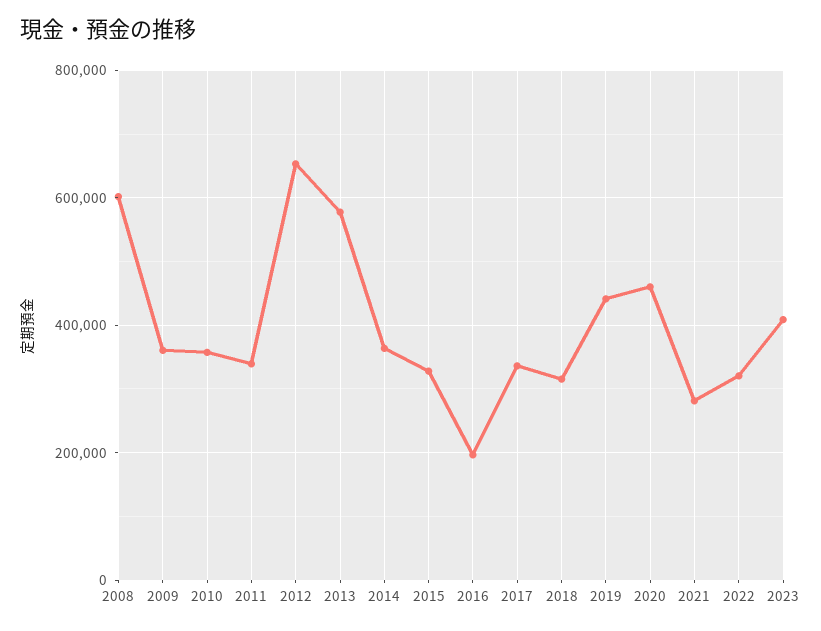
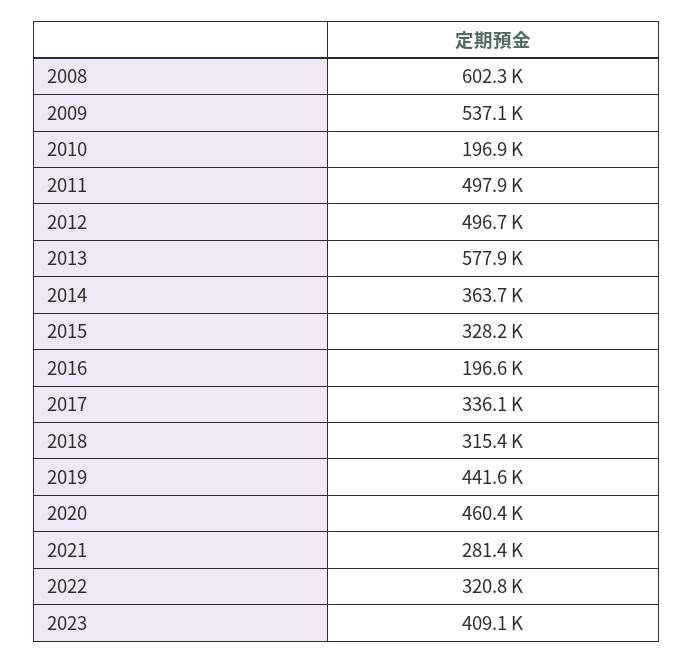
2009: 360000 -> 537100
2010: 360000 -> 196900
2011: 340000 -> 497900
2012: 660000 -> 496700

